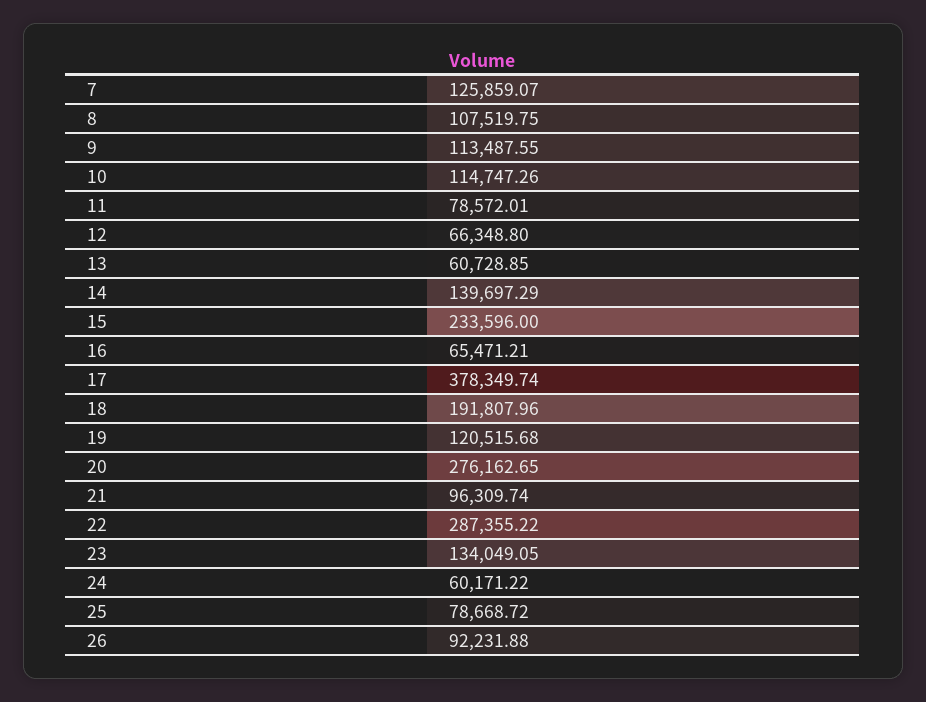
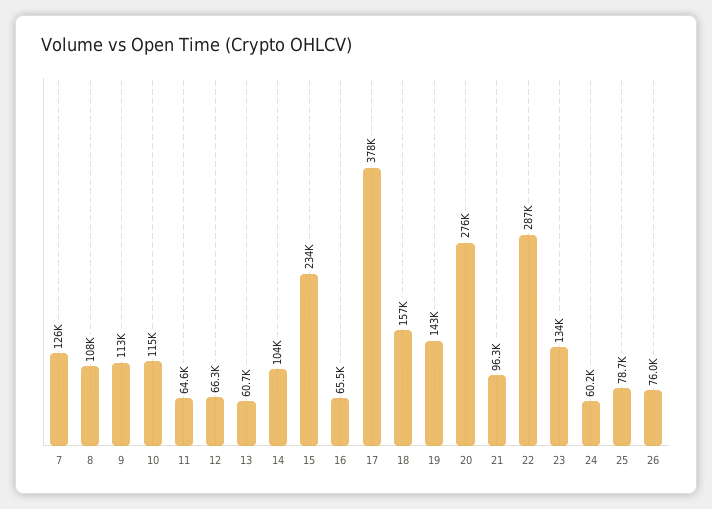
11: 78572.01 -> 64600
14: 139697.29 -> 104000
18: 191807.96 -> 157000
19: 120515.68 -> 143000
26: 92231.88 -> 76000

